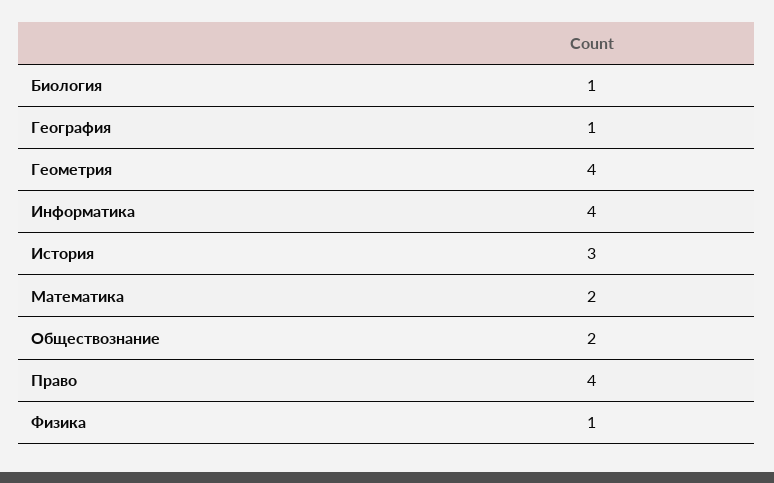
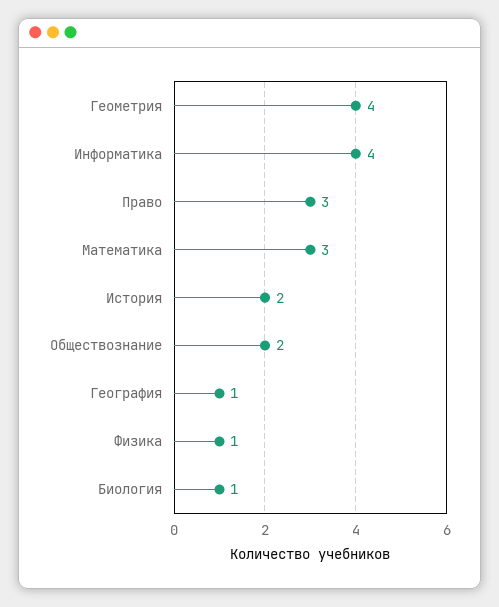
История: 3 -> 2
Математика: 2 -> 3
Право: 4 -> 3

